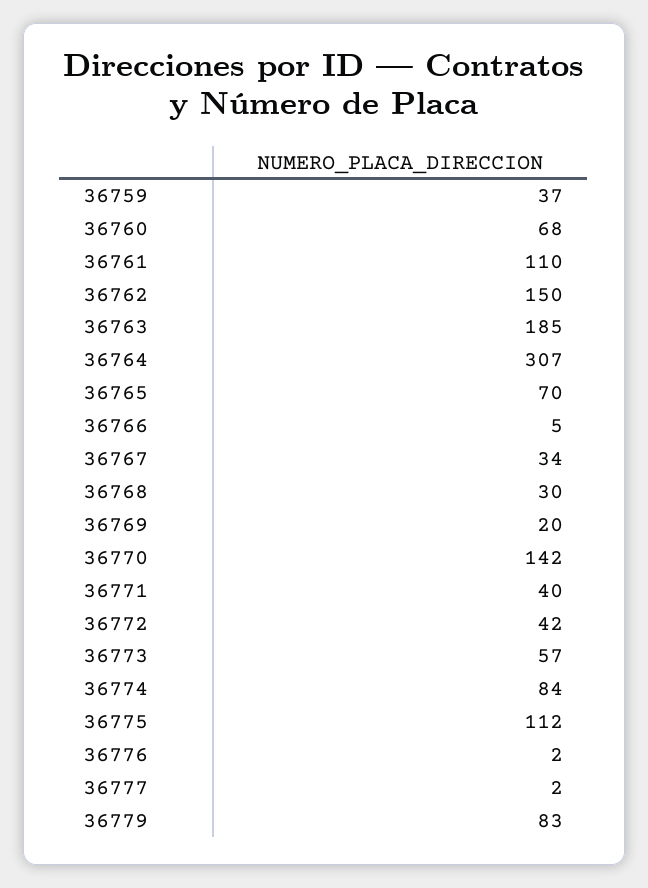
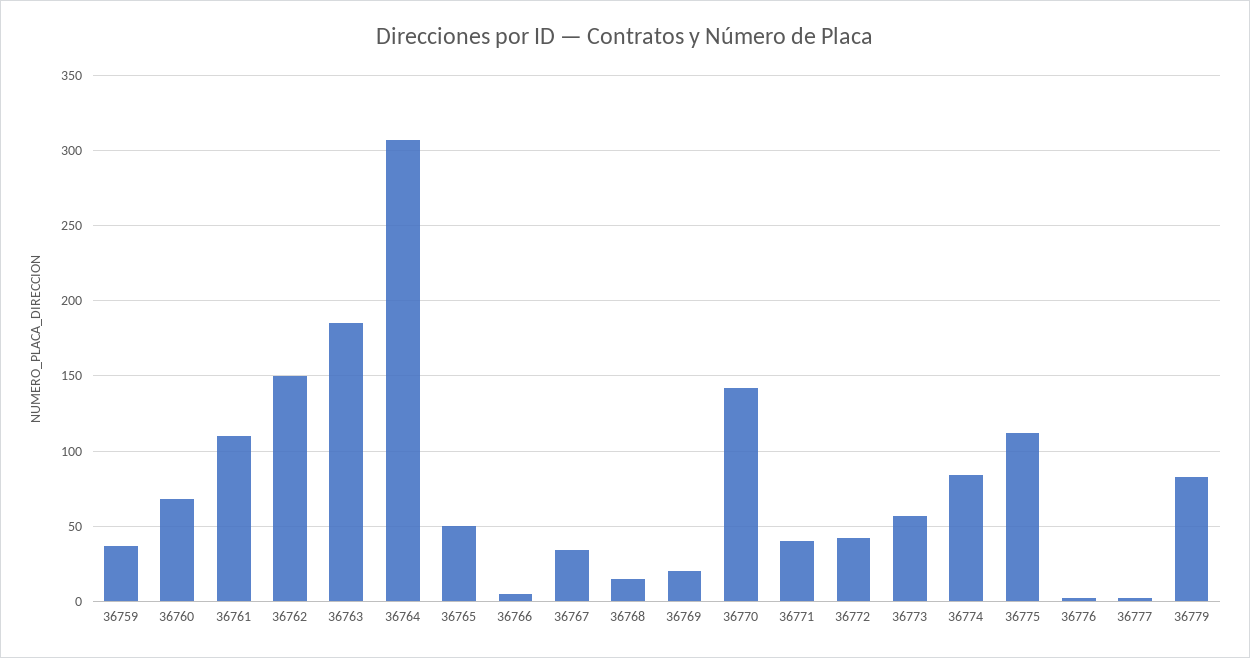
36765: 70 -> 50
36768: 30 -> 15

